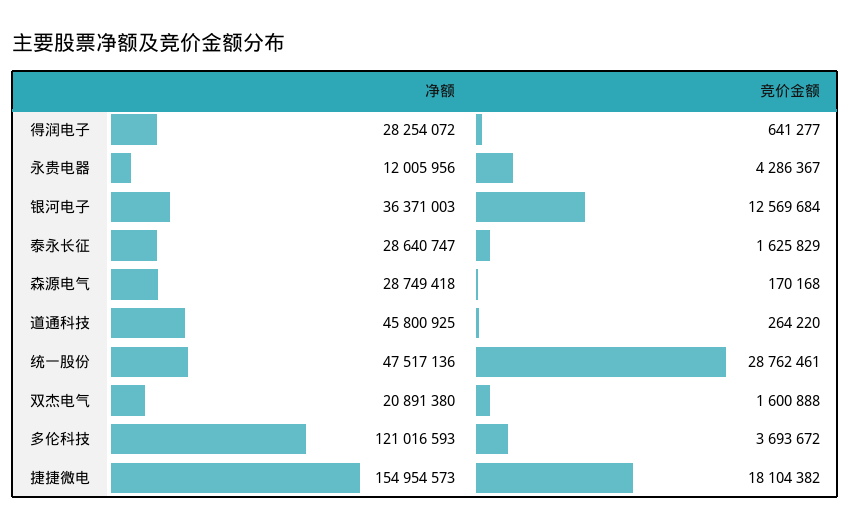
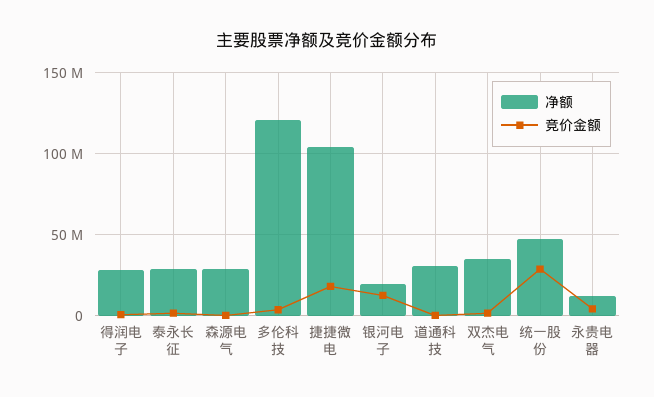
净额, 银河电子: 36371003 -> 20000000
净额, 道通科技: 45800925 -> 30000000
净额, 双杰电气: 20891380 -> 35000000
净额, 捷捷微电: 154954573 -> 105000000

